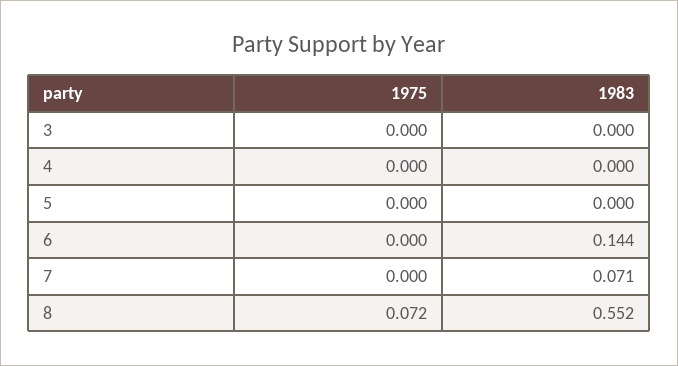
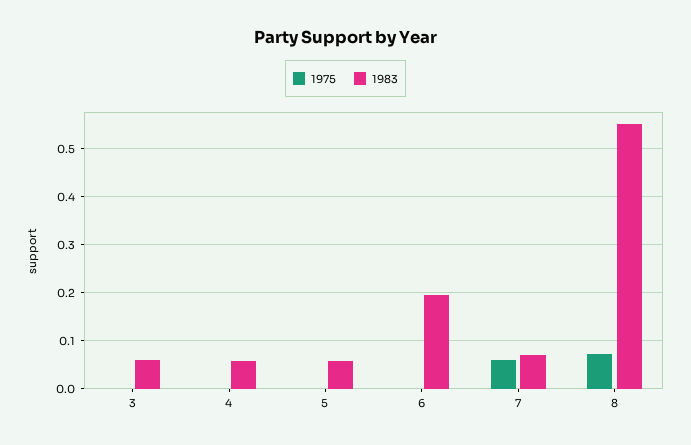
1983, 3: 0 -> 0.06
1983, 4: 0 -> 0.06
1983, 5: 0 -> 0.06
1983, 6: 0.144 -> 0.2
1975, 7: 0 -> 0.06

